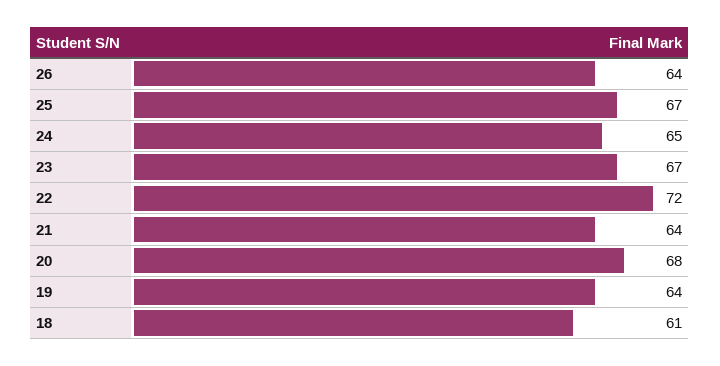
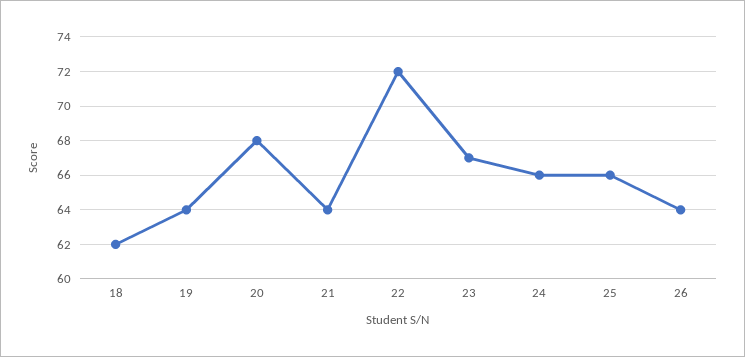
25: 67 -> 66
24: 65 -> 66
18: 61 -> 62

